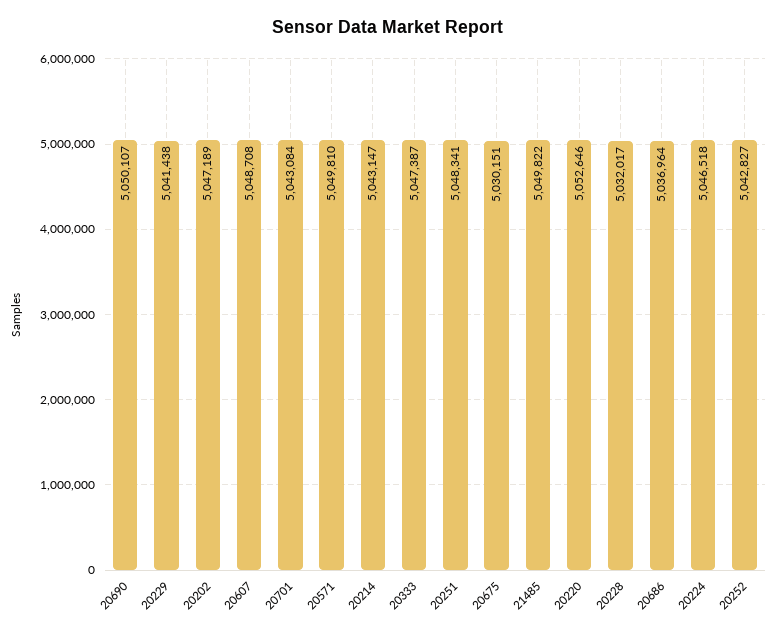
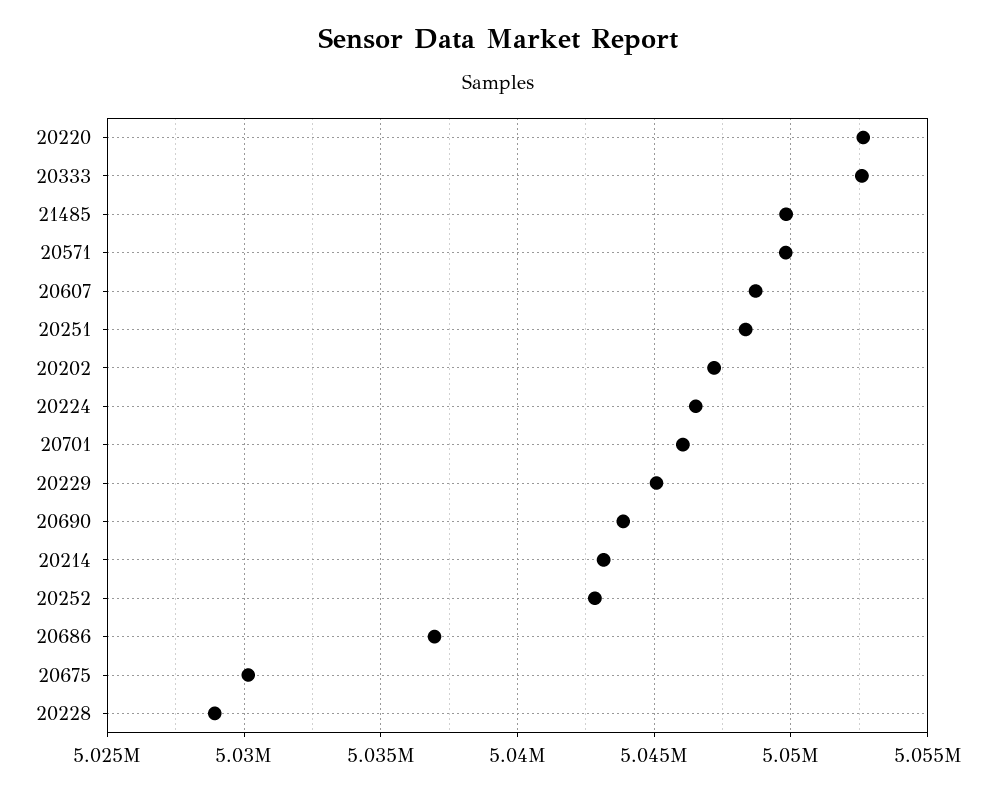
20690: 5050107 -> 5044000
20229: 5041438 -> 5045000
20701: 5043084 -> 5046000
20333: 5047387 -> 5052500
20228: 5032017 -> 5029000

